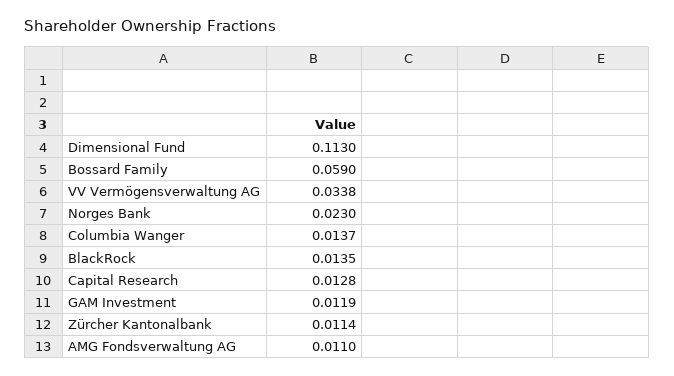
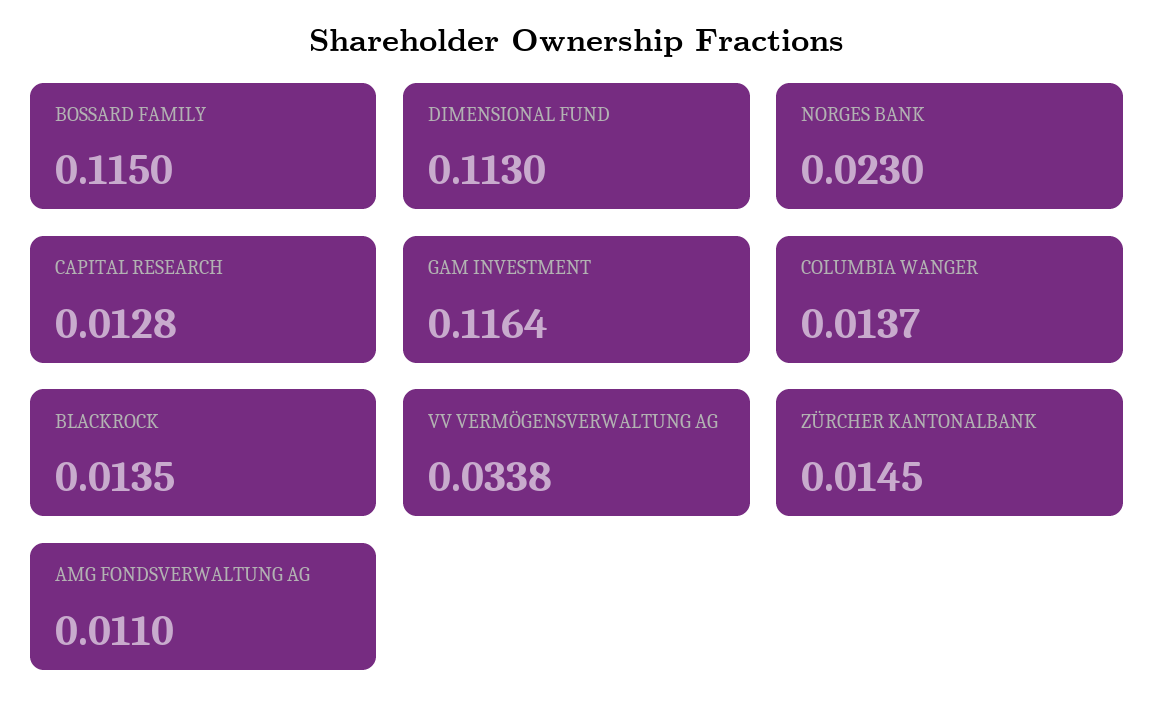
Bossard Family: 0.059 -> 0.115
GAM Investment: 0.0119 -> 0.1164
Zürcher Kantonalbank: 0.0114 -> 0.0145

